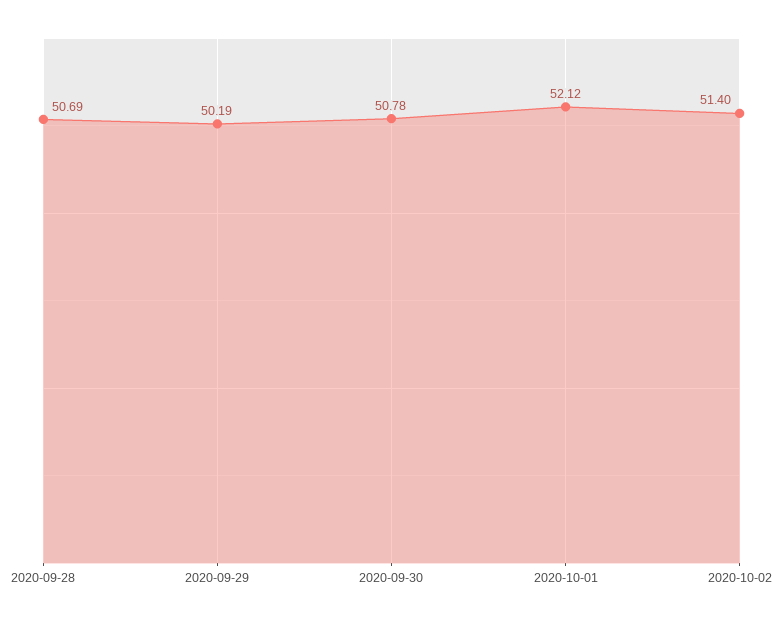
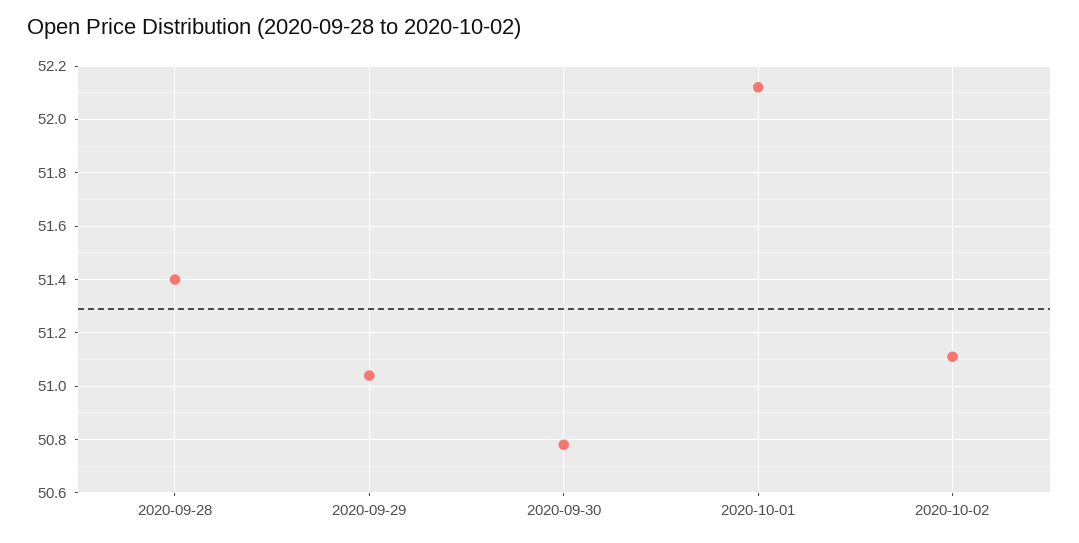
2020-09-28: 50.69 -> 51.4
2020-09-29: 50.19 -> 51.05
2020-10-02: 51.4 -> 51.1

